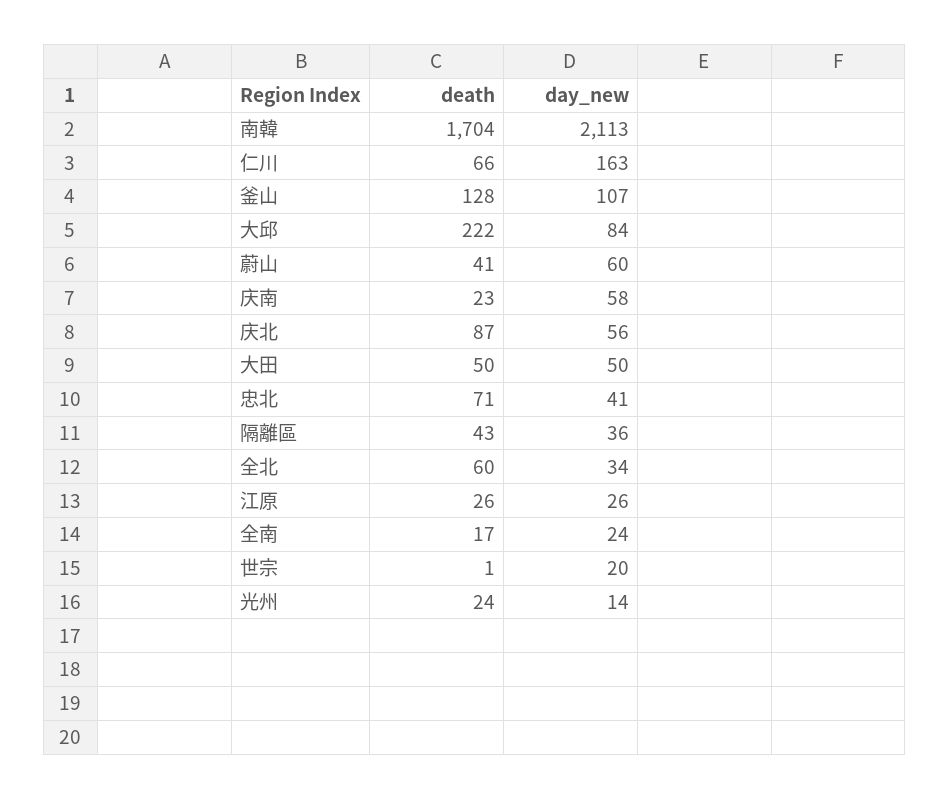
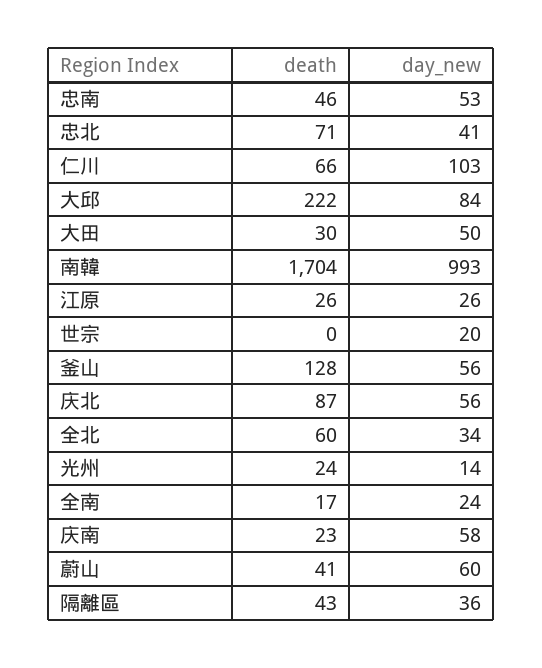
day_new, 南韓: 2113 -> 993
day_new, 仁川: 163 -> 103
day_new, 釜山: 107 -> 56
death, 大田: 50 -> 30
death, 世宗: 1 -> 0
death, 忠南: none -> 46
day_new, 忠南: none -> 53

